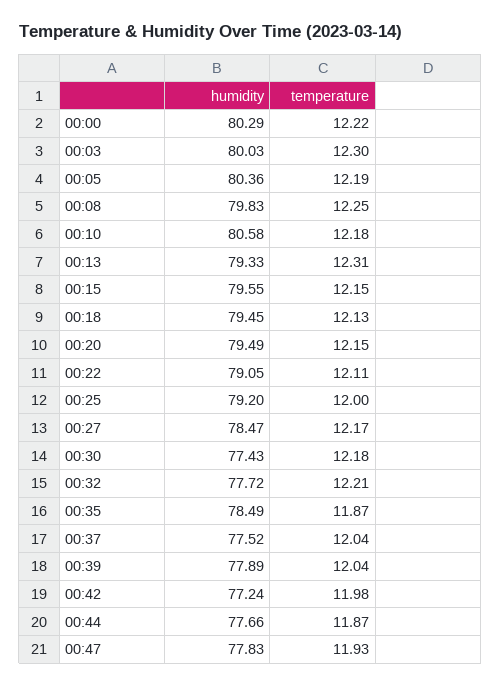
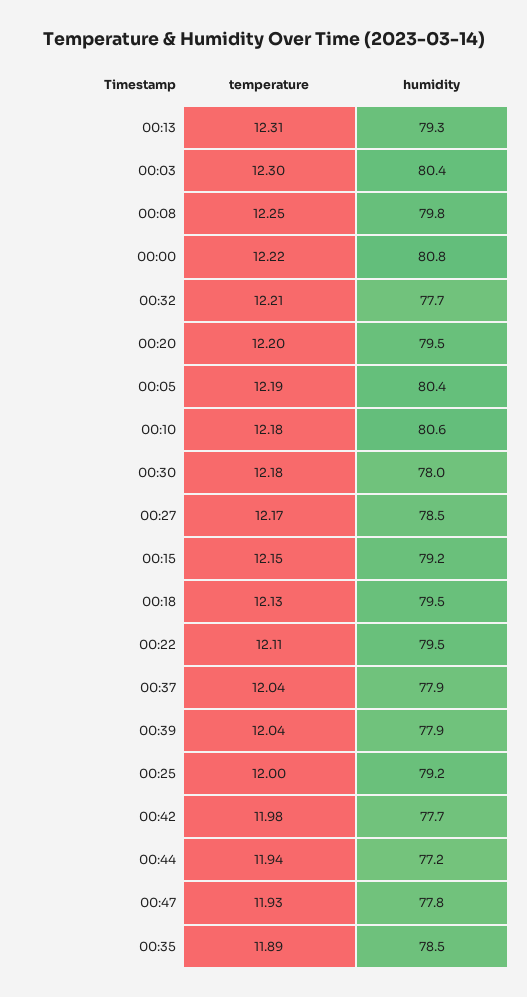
humidity, 00:00: 80.29 -> 80.8
humidity, 00:03: 80.03 -> 80.4
humidity, 00:15: 79.55 -> 79.2
temperature, 00:20: 12.15 -> 12.2
humidity, 00:22: 79.05 -> 79.5
humidity, 00:30: 77.43 -> 78
temperature, 00:35: 11.87 -> 11.89
humidity, 00:37: 77.52 -> 77.9
humidity, 00:42: 77.24 -> 77.7
humidity, 00:44: 77.66 -> 77.2
temperature, 00:44: 11.87 -> 11.94

